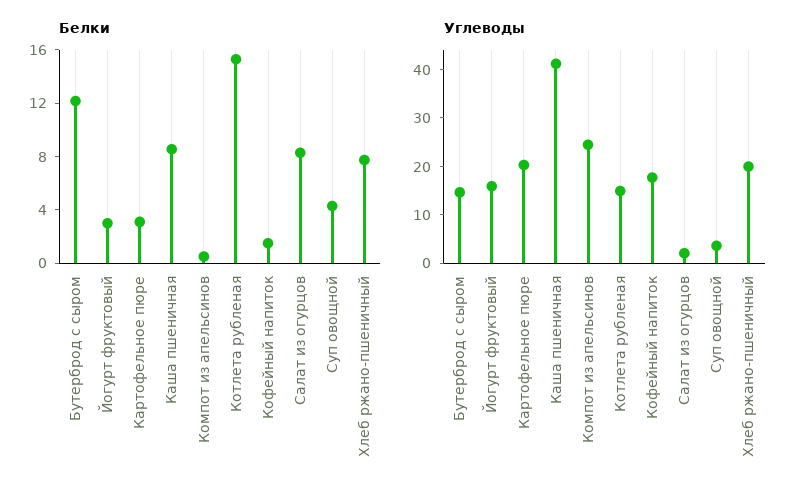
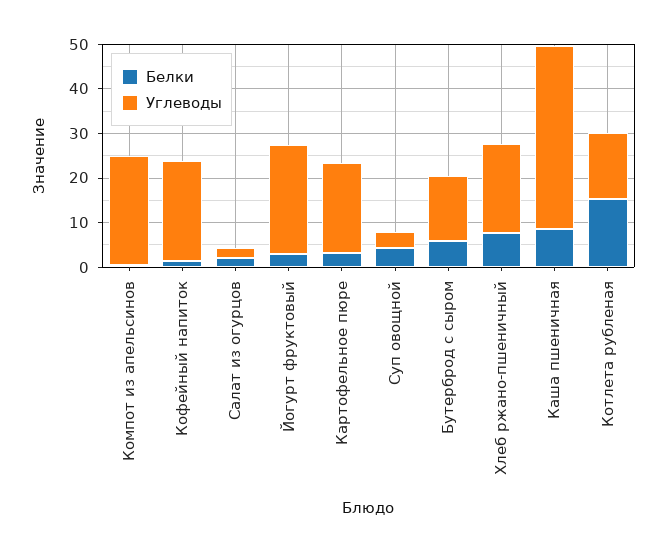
Белки, Бутерброд с сыром: 12 -> 6
Белки, Салат из огурцов: 8 -> 2
Углеводы, Йогурт фруктовый: 16 -> 24
Углеводы, Кофейный напиток: 18 -> 22

